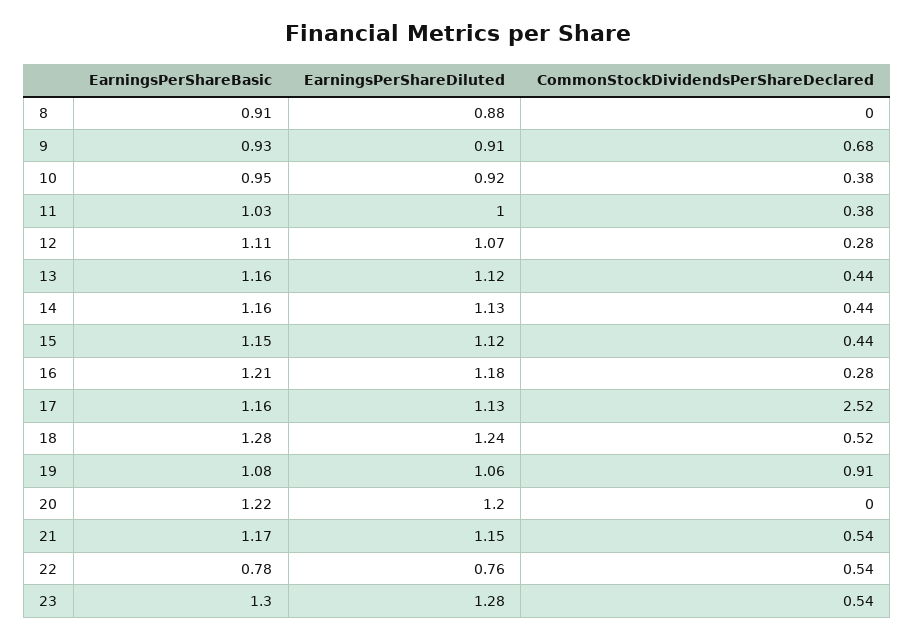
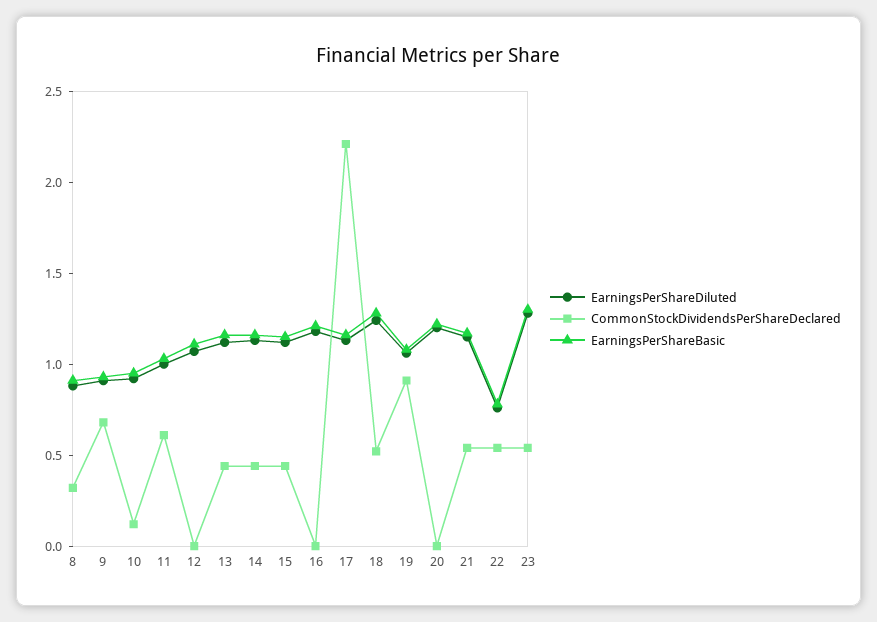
CommonStockDividendsPerShareDeclared, 8: 0 -> 0.3
CommonStockDividendsPerShareDeclared, 10: 0.38 -> 0.1
CommonStockDividendsPerShareDeclared, 11: 0.38 -> 0.6
CommonStockDividendsPerShareDeclared, 12: 0.28 -> 0
CommonStockDividendsPerShareDeclared, 16: 0.28 -> 0
CommonStockDividendsPerShareDeclared, 17: 2.52 -> 2.2

